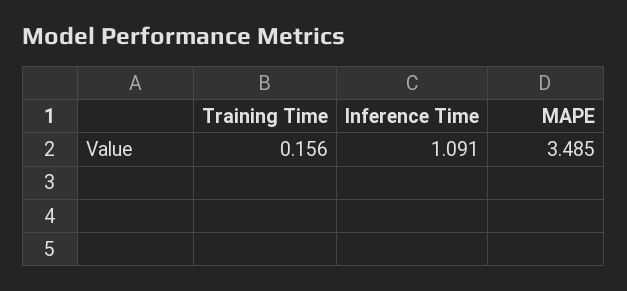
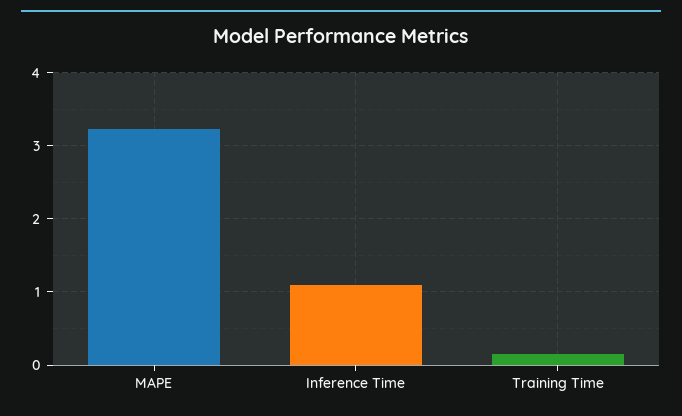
MAPE: 3.485 -> 3.2

